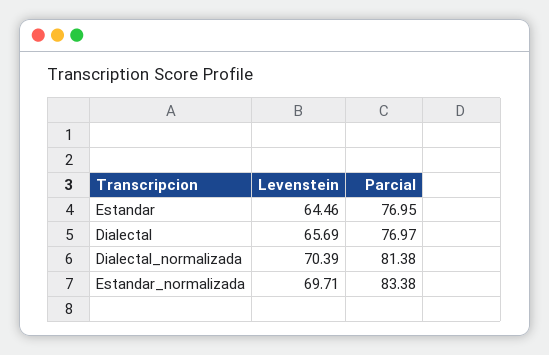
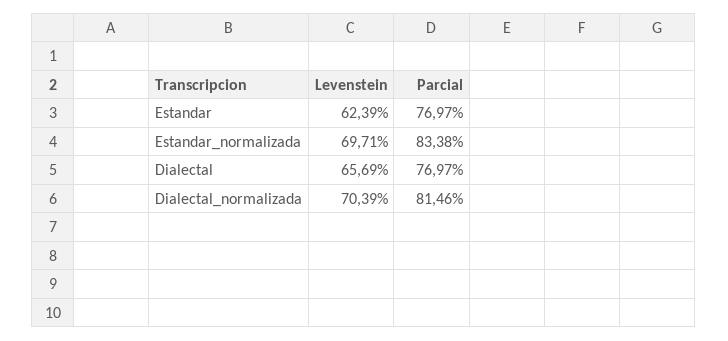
Levenstein, Estandar: 64.46 -> 62.39
Parcial, Estandar: 76.95 -> 76.97
Parcial, Dialectal_normalizada: 81.38 -> 81.46

